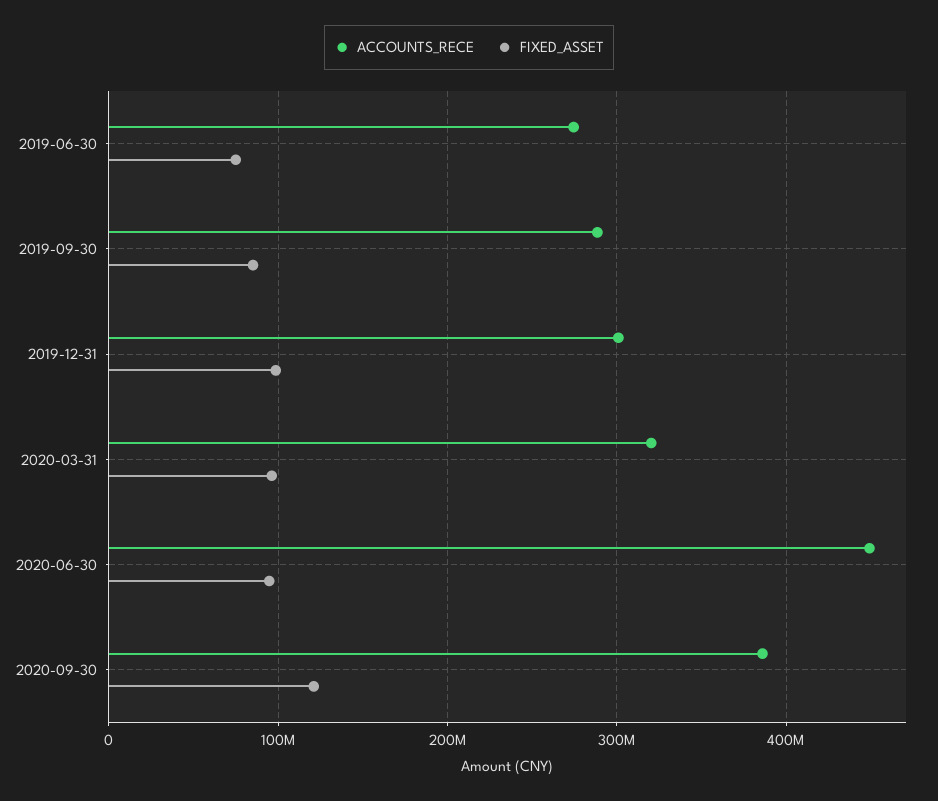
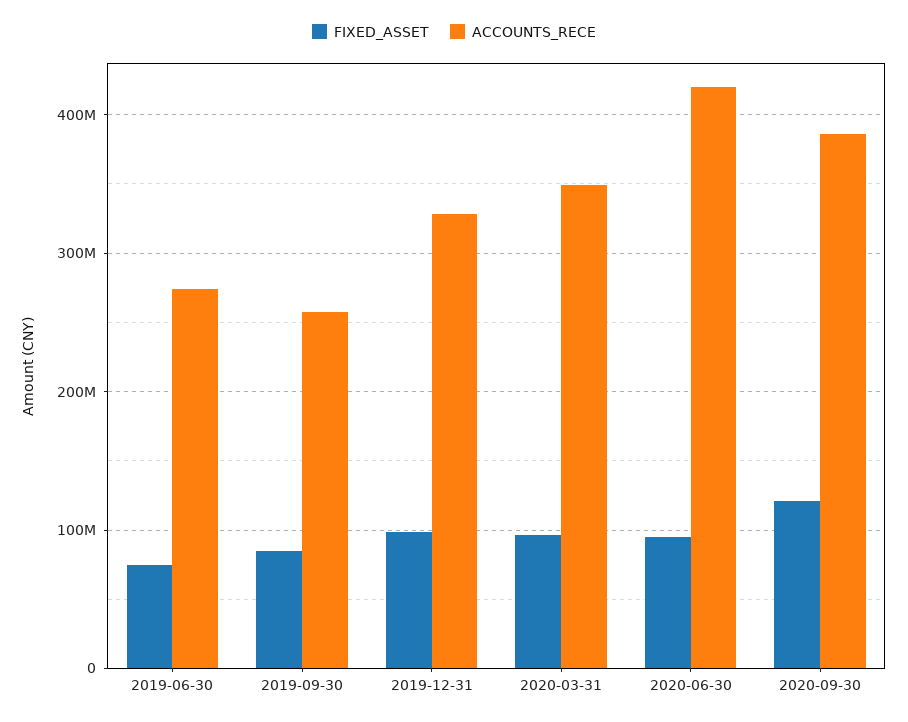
ACCOUNTS_RECE, 2019-09-30: 290000000 -> 260000000
ACCOUNTS_RECE, 2019-12-31: 300000000 -> 330000000
ACCOUNTS_RECE, 2020-03-31: 320000000 -> 350000000
ACCOUNTS_RECE, 2020-06-30: 450000000 -> 420000000

